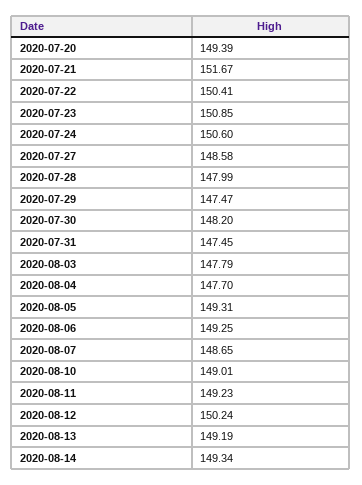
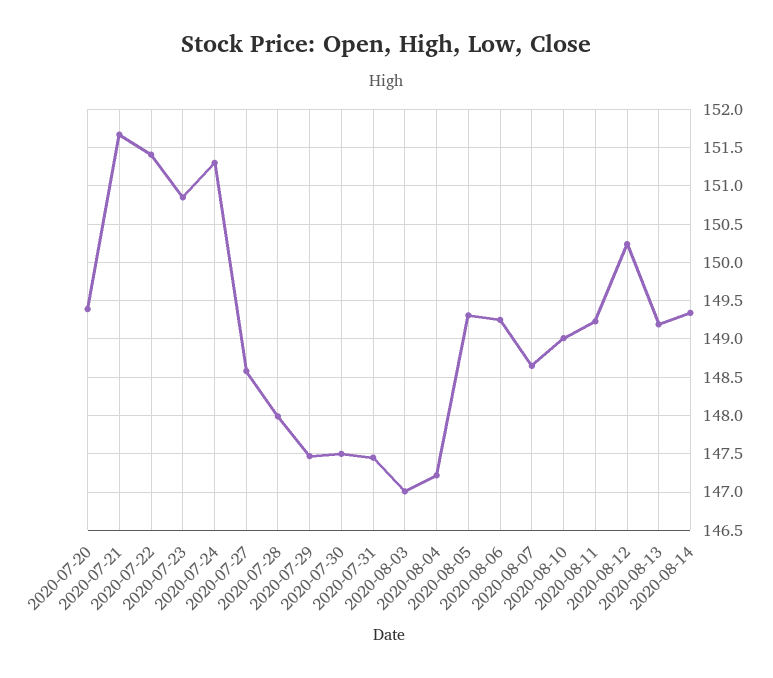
2020-07-22: 150.41 -> 151.4
2020-07-24: 150.6 -> 151.3
2020-07-30: 148.2 -> 147.5
2020-08-03: 147.79 -> 147
2020-08-04: 147.7 -> 147.2

